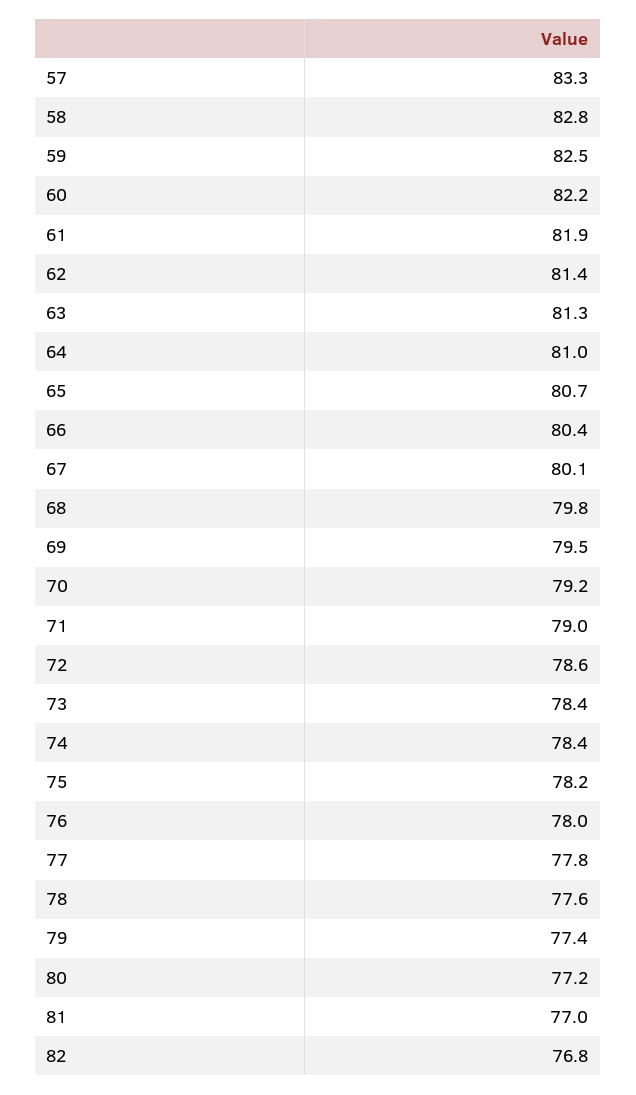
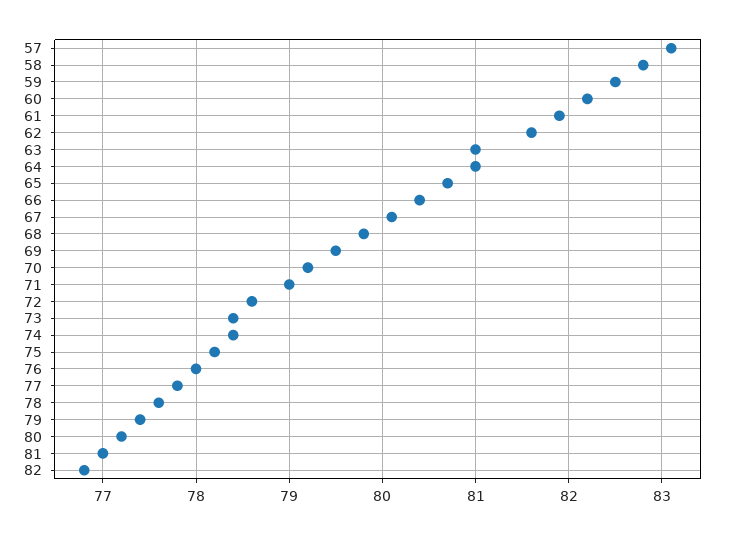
57: 83.3 -> 83.1
62: 81.4 -> 81.6
63: 81.3 -> 81

